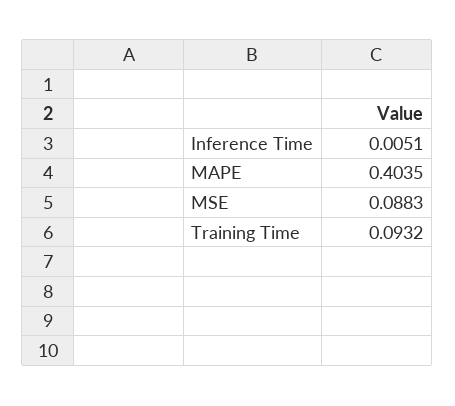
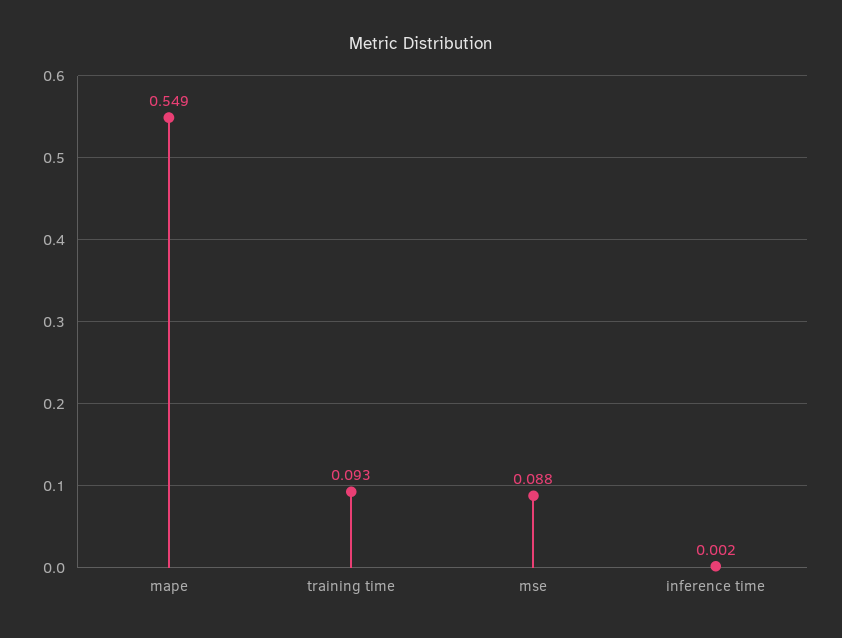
Inference Time: 0.0051 -> 0.002
MAPE: 0.4035 -> 0.549

